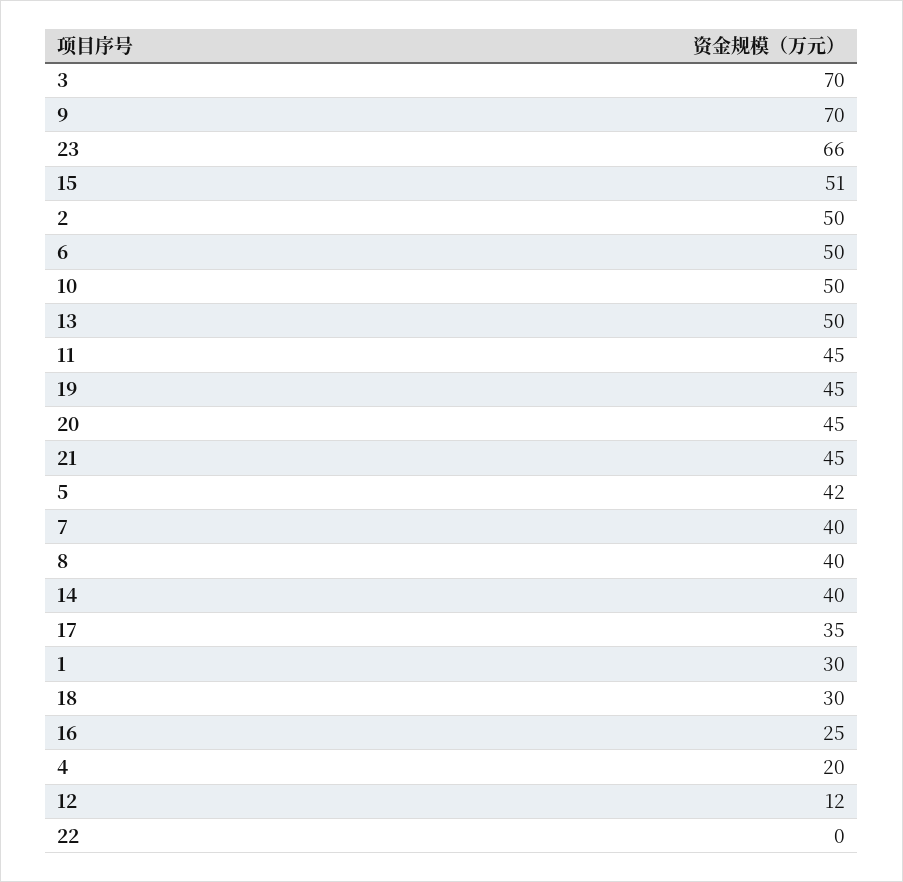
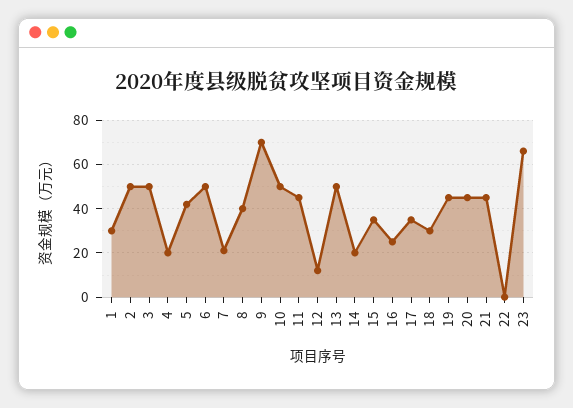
3: 70 -> 50
15: 51 -> 35
7: 40 -> 20
14: 40 -> 20

